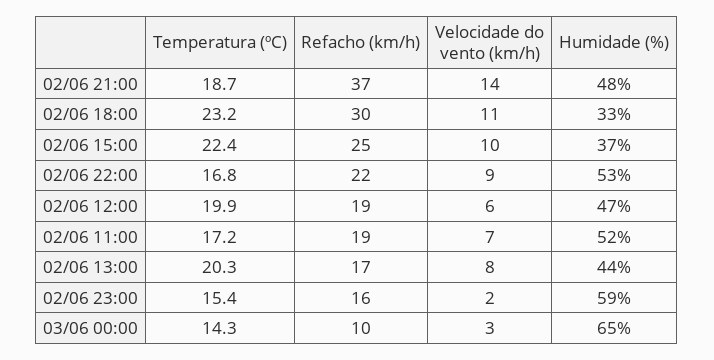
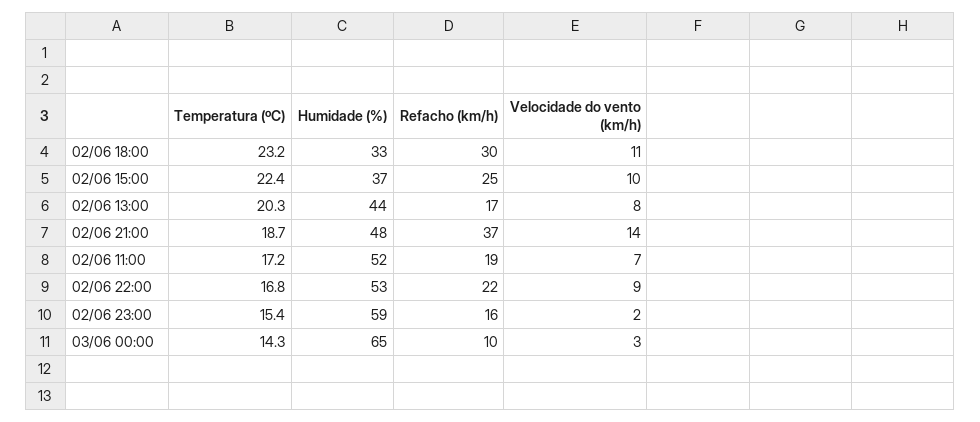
Temperatura (ºC), 02/06 12:00: 19.9 -> none
Refacho (km/h), 02/06 12:00: 19 -> none
Velocidade do vento (km/h), 02/06 12:00: 6 -> none
Humidade (%), 02/06 12:00: 47 -> none

